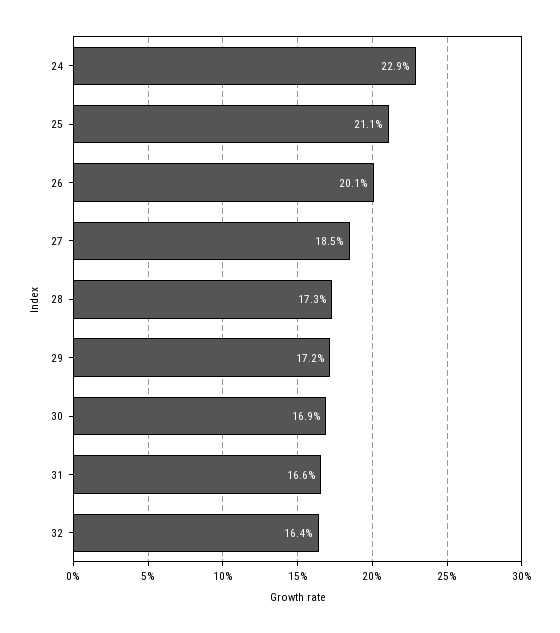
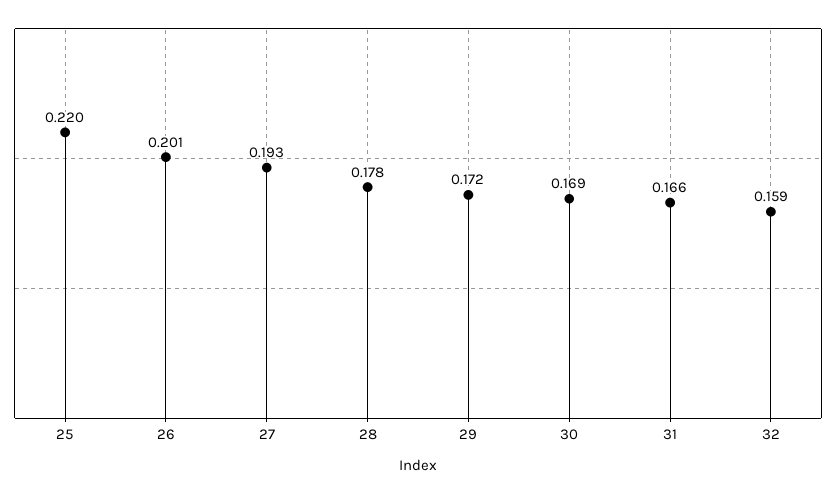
24: 0.229 -> none
25: 0.211 -> 0.22
27: 0.185 -> 0.193
28: 0.173 -> 0.178
32: 0.164 -> 0.159

